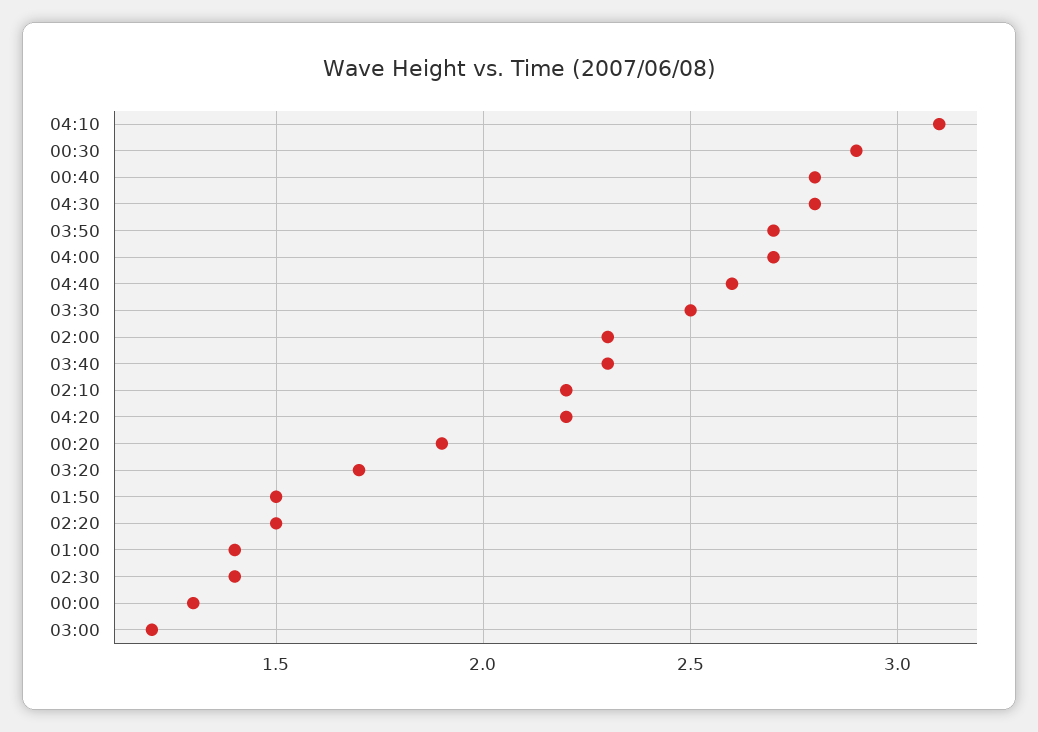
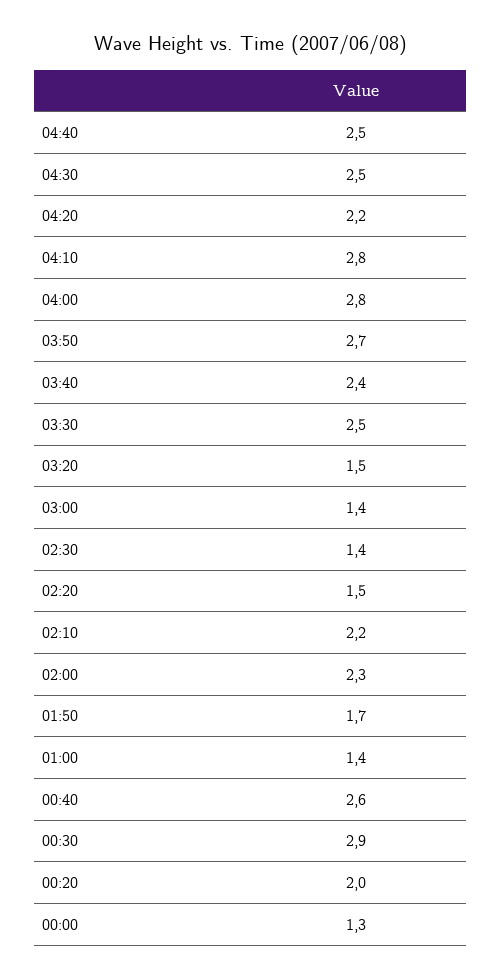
04:10: 3.1 -> 2.8
00:40: 2.8 -> 2.6
04:30: 2.8 -> 2.5
04:00: 2.7 -> 2.8
04:40: 2.6 -> 2.5
03:40: 2.3 -> 2.4
00:20: 1.9 -> 2
03:20: 1.7 -> 1.5
01:50: 1.5 -> 1.7
03:00: 1.2 -> 1.4

